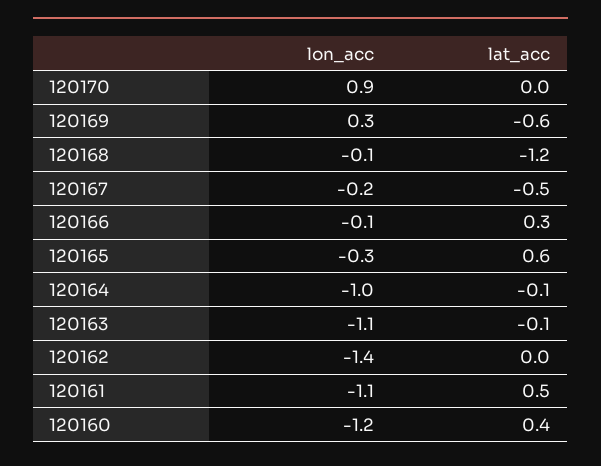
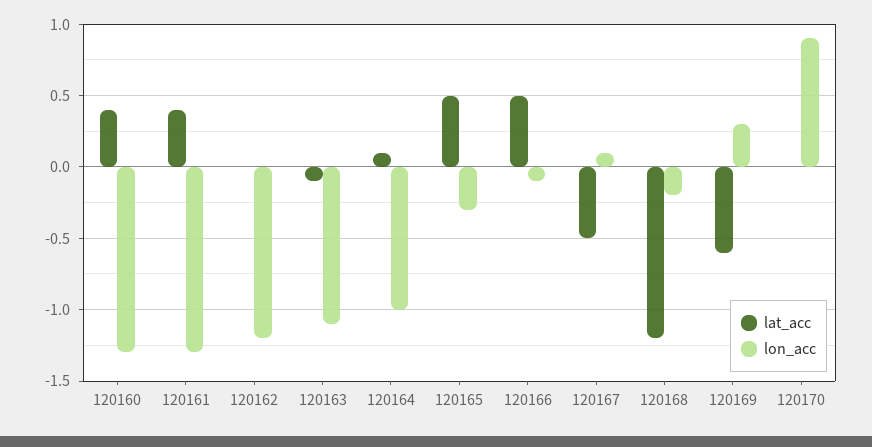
lon_acc, 120168: -0.1 -> -0.2
lon_acc, 120167: -0.2 -> 0.1
lat_acc, 120166: 0.3 -> 0.5
lat_acc, 120165: 0.6 -> 0.5
lat_acc, 120164: -0.1 -> 0.1
lon_acc, 120162: -1.4 -> -1.2
lon_acc, 120161: -1.1 -> -1.3
lat_acc, 120161: 0.5 -> 0.4
lon_acc, 120160: -1.2 -> -1.3

